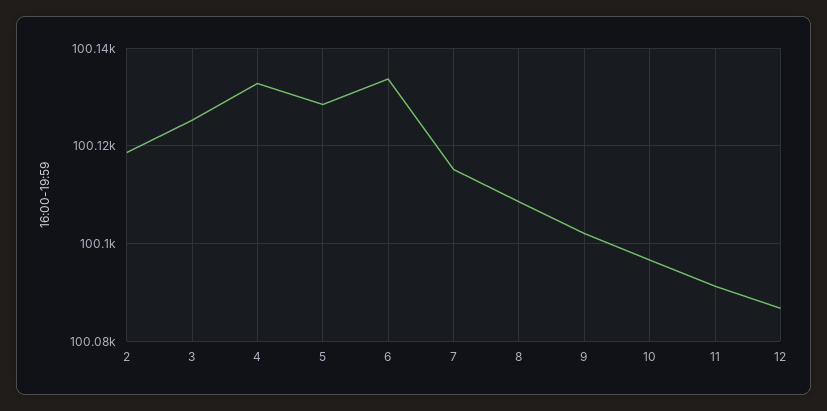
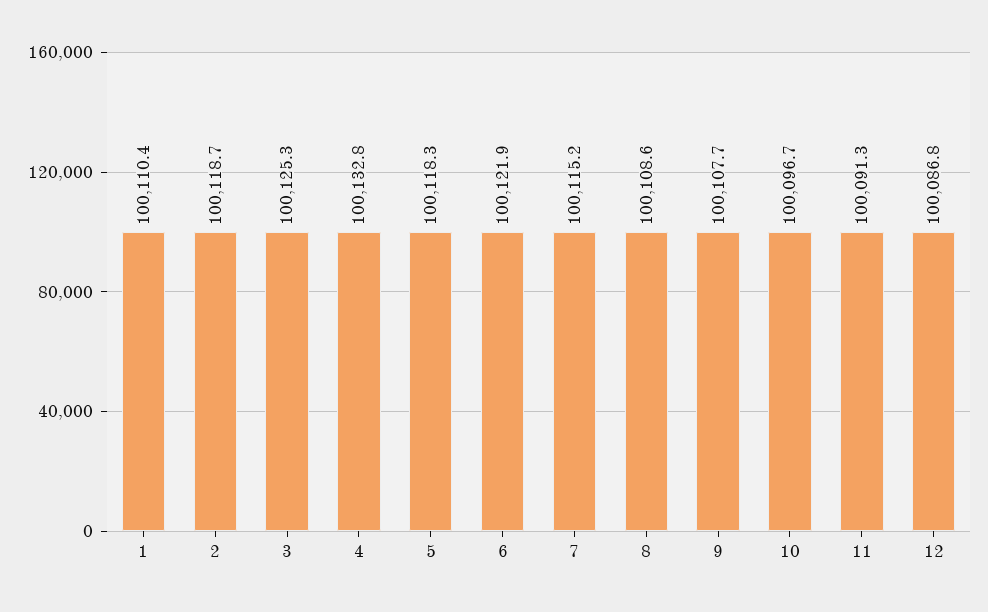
5: 100128 -> 100118.3
6: 100134 -> 100121.9
9: 100102 -> 100107.7
1: none -> 100110.4

